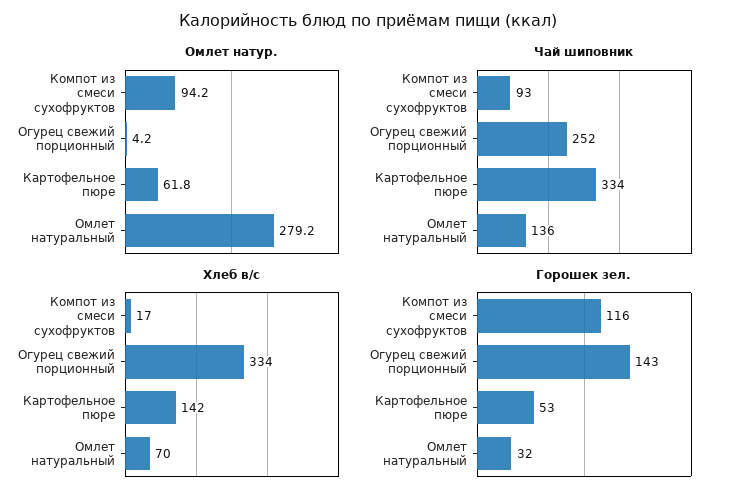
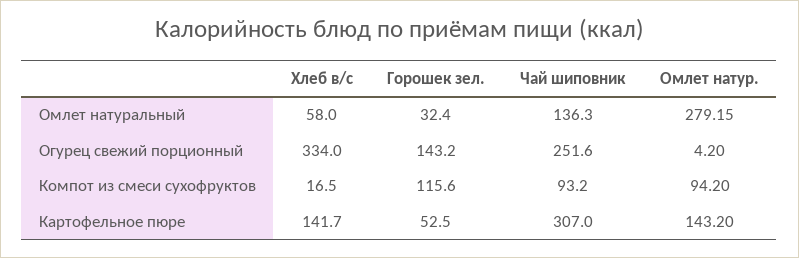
Омлет натур., Картофельное пюре: 61.8 -> 143.2
Чай шиповник, Картофельное пюре: 334 -> 307
Хлеб в/с, Омлет натуральный: 70 -> 58

